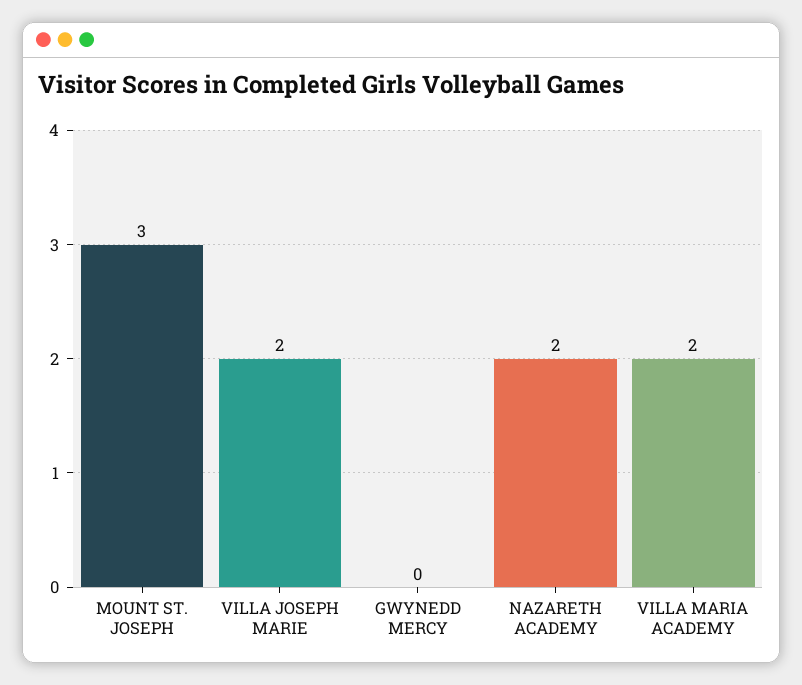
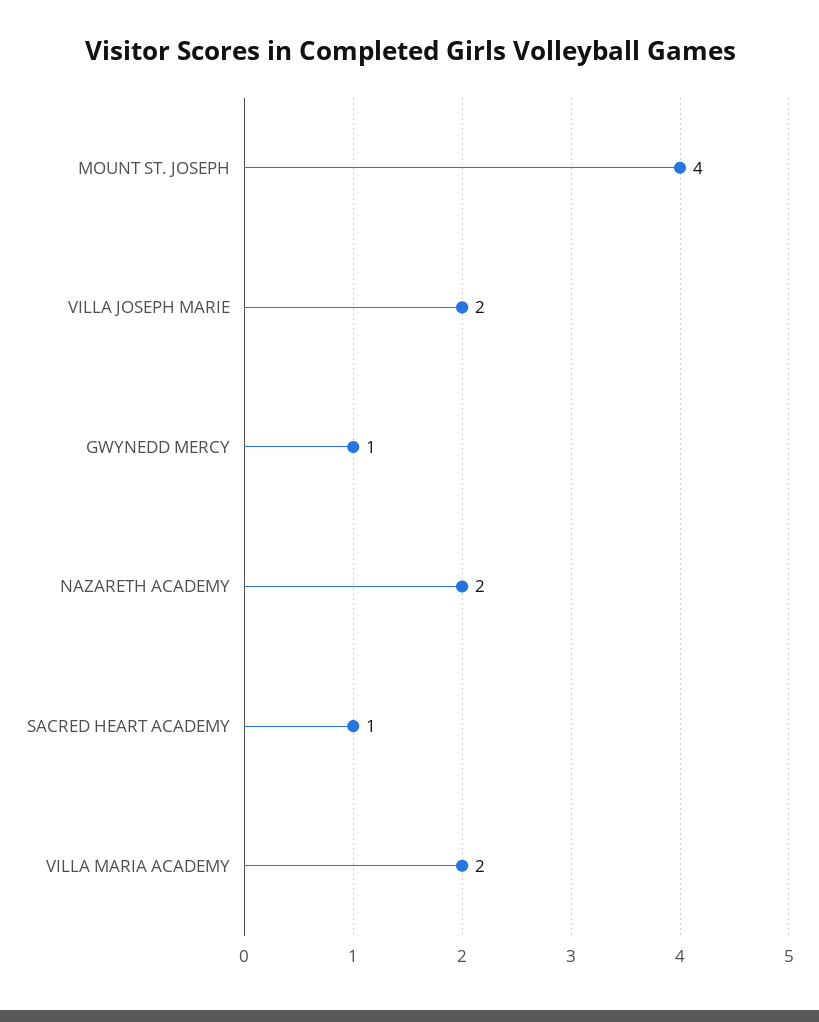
MOUNT ST. JOSEPH: 3 -> 4
GWYNEDD MERCY: 0 -> 1
SACRED HEART ACADEMY: none -> 1

